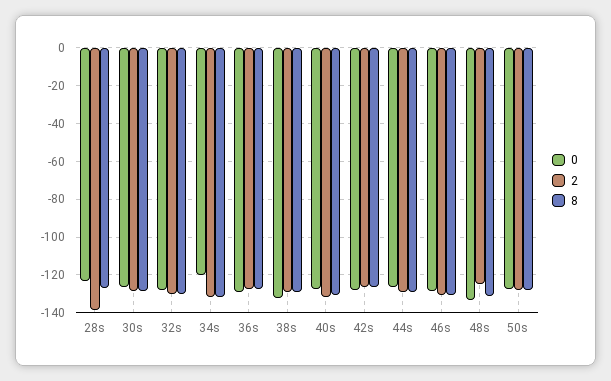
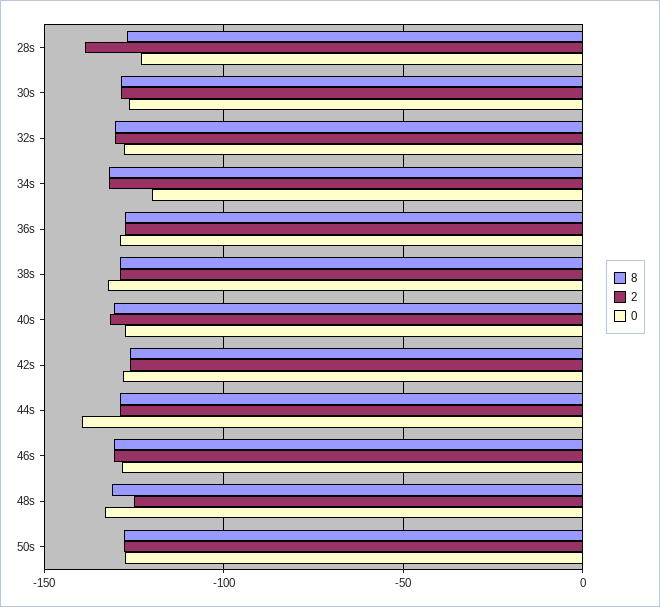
0, 44s: -125 -> -140

